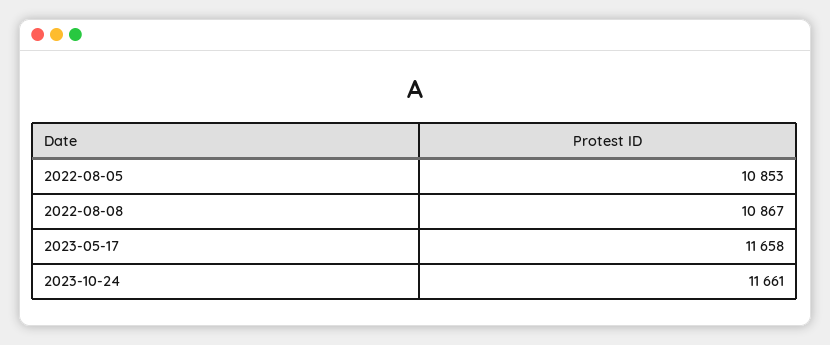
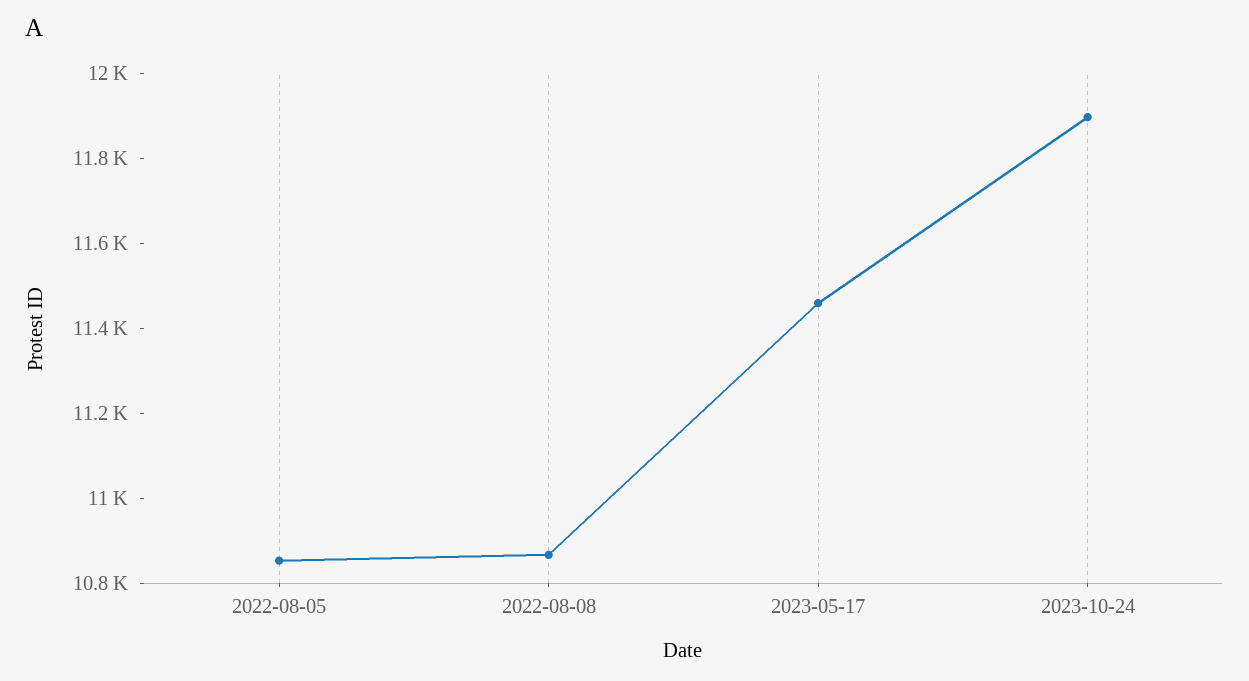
2023-05-17: 11658 -> 11450
2023-10-24: 11661 -> 11900

